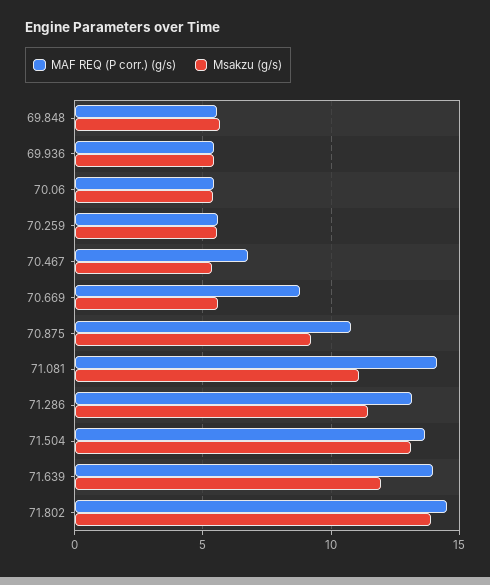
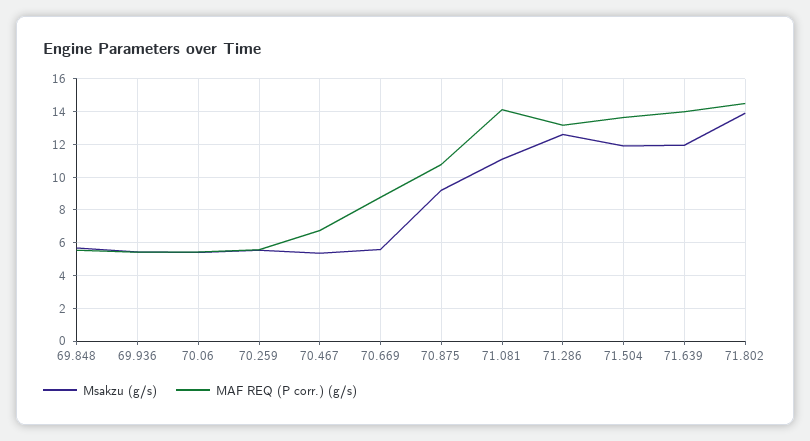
Msakzu (g/s), 71.286: 11.5 -> 12.5
Msakzu (g/s), 71.504: 13 -> 12

